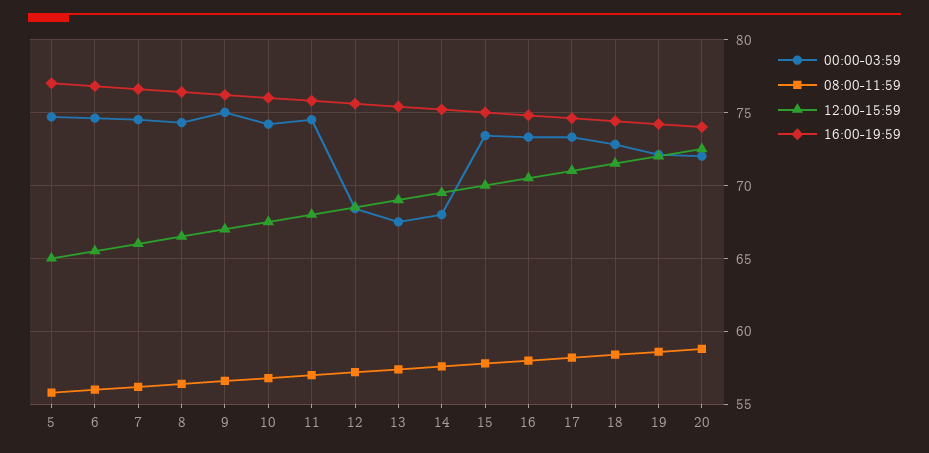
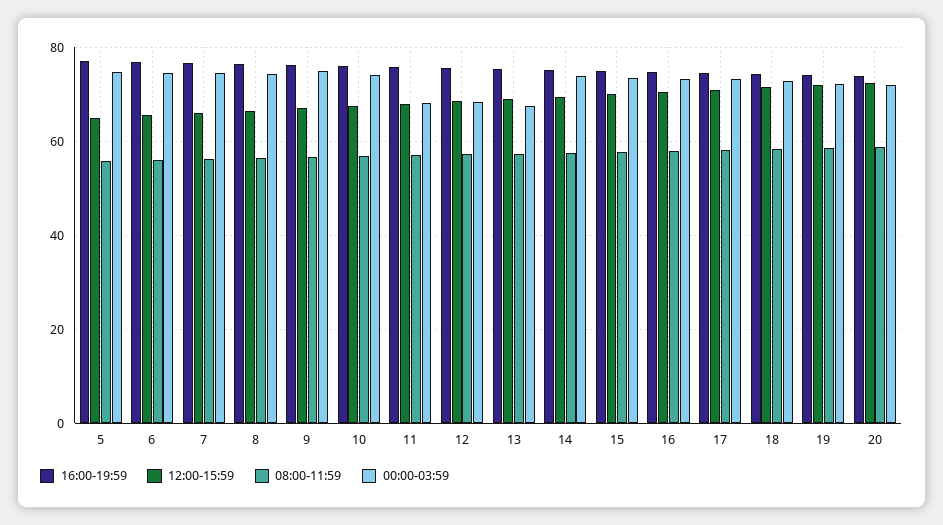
00:00-03:59, 11: 74.5 -> 68
00:00-03:59, 14: 68 -> 74

